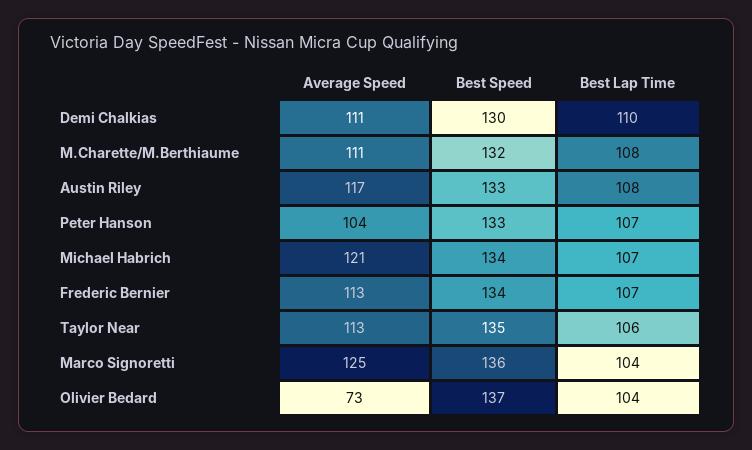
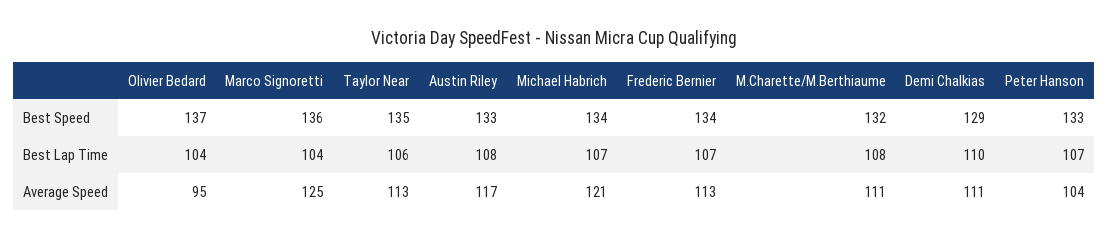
Best Speed, Demi Chalkias: 130 -> 129
Average Speed, Olivier Bedard: 73 -> 95

